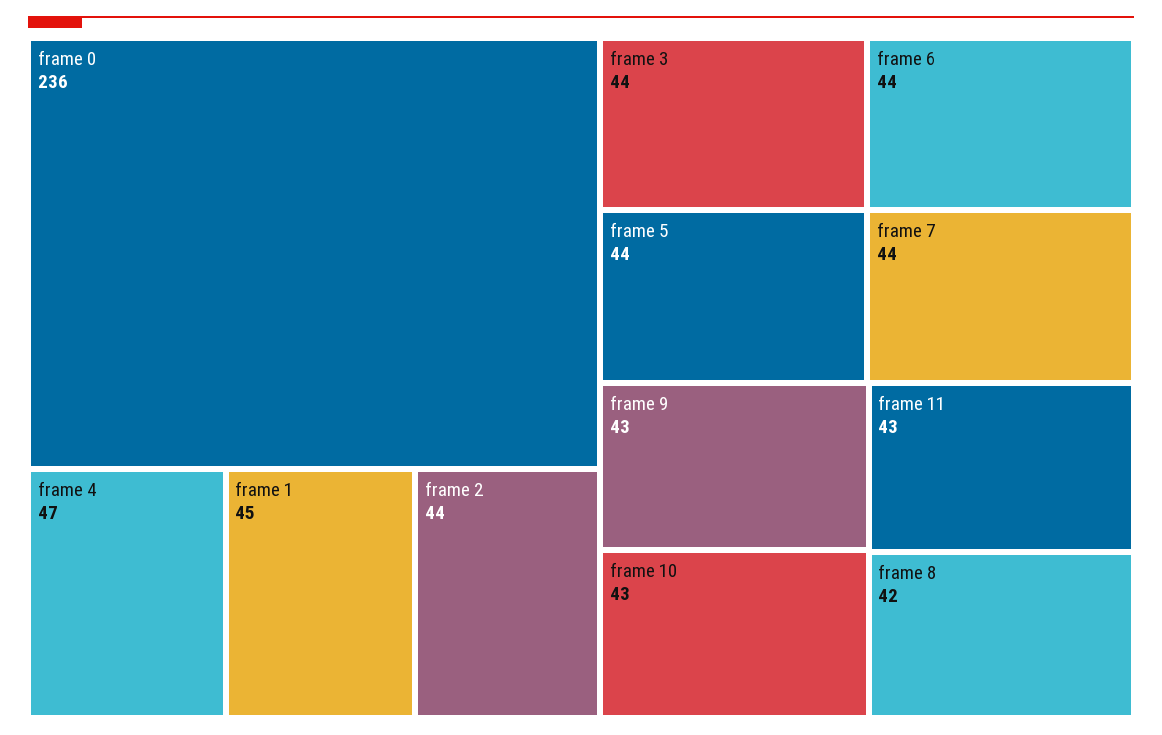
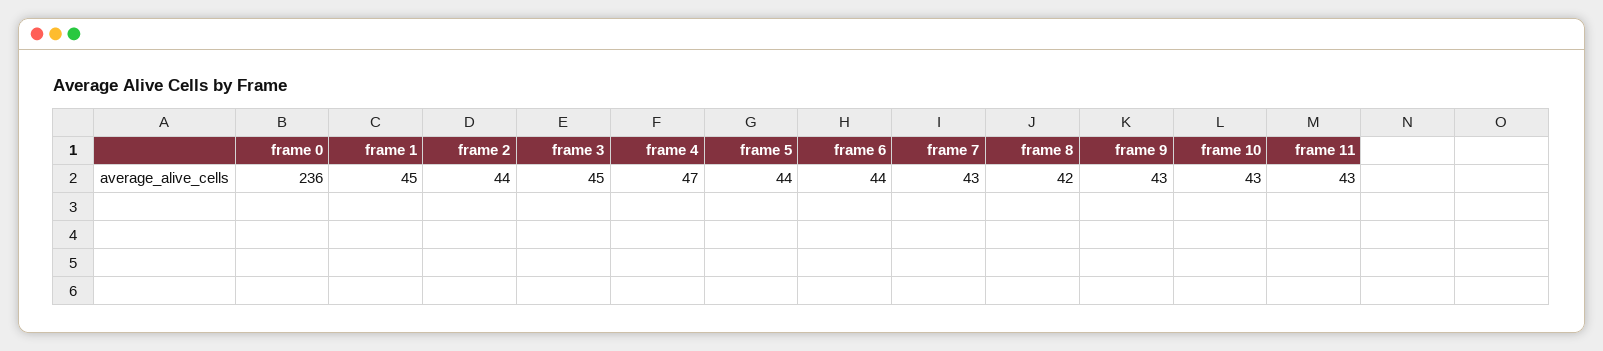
frame 3: 44 -> 45
frame 7: 44 -> 43

